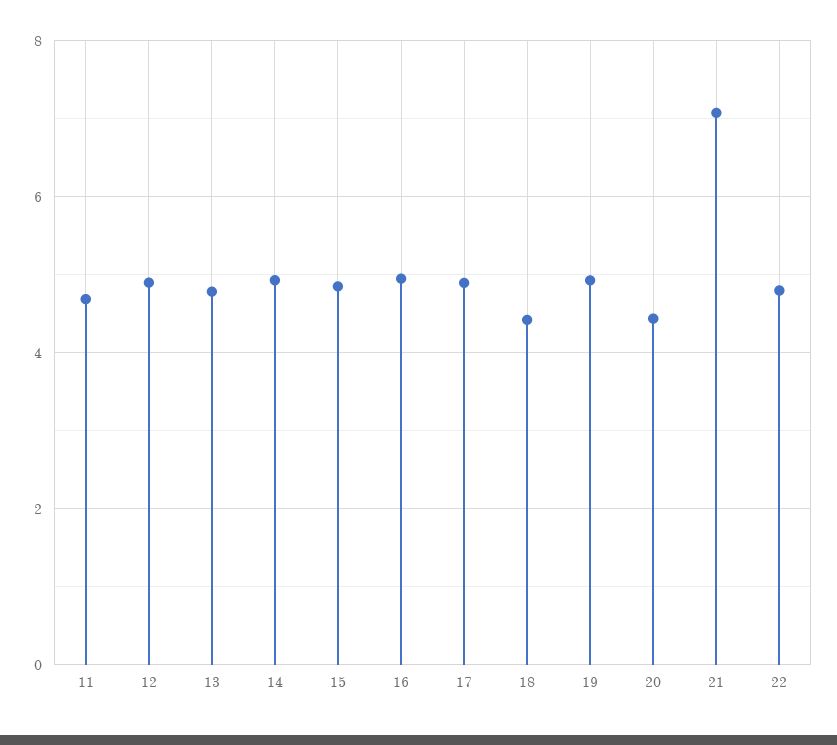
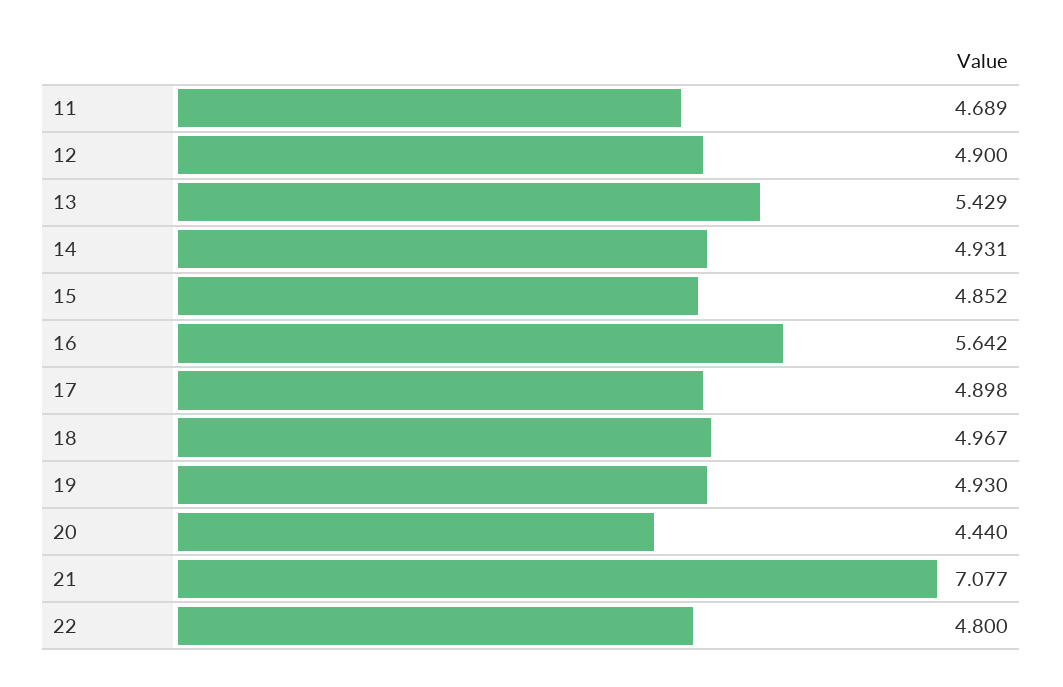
13: 4.8 -> 5.429
16: 5 -> 5.642
18: 4.4 -> 4.967

